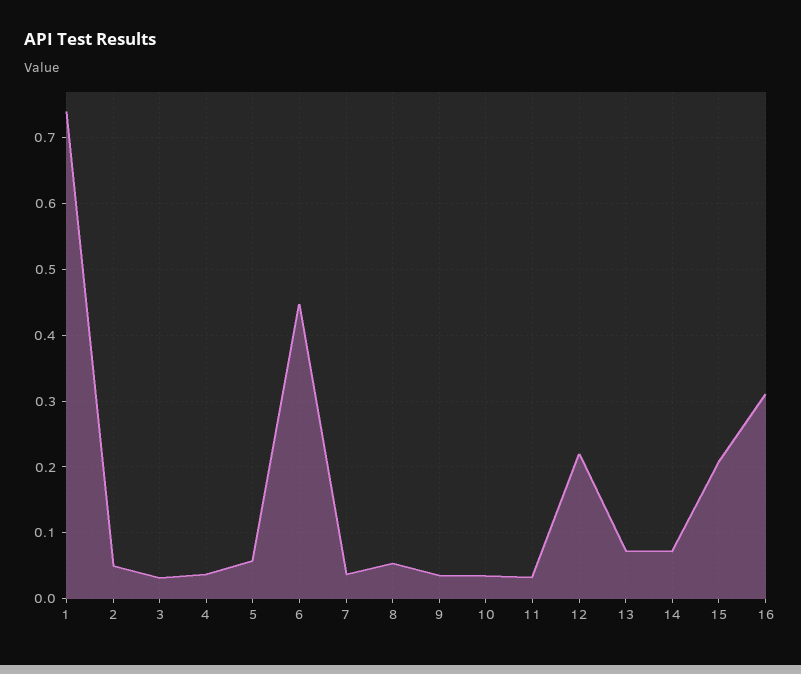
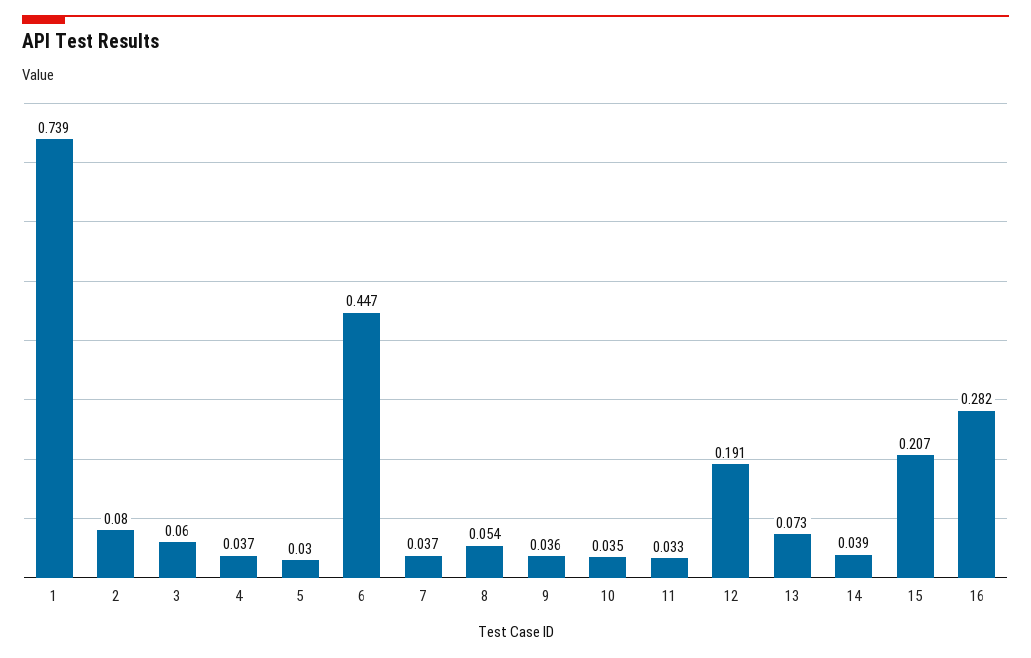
2: 0.05 -> 0.08
3: 0.03 -> 0.06
5: 0.06 -> 0.03
12: 0.22 -> 0.191
14: 0.07 -> 0.039
16: 0.31 -> 0.282

